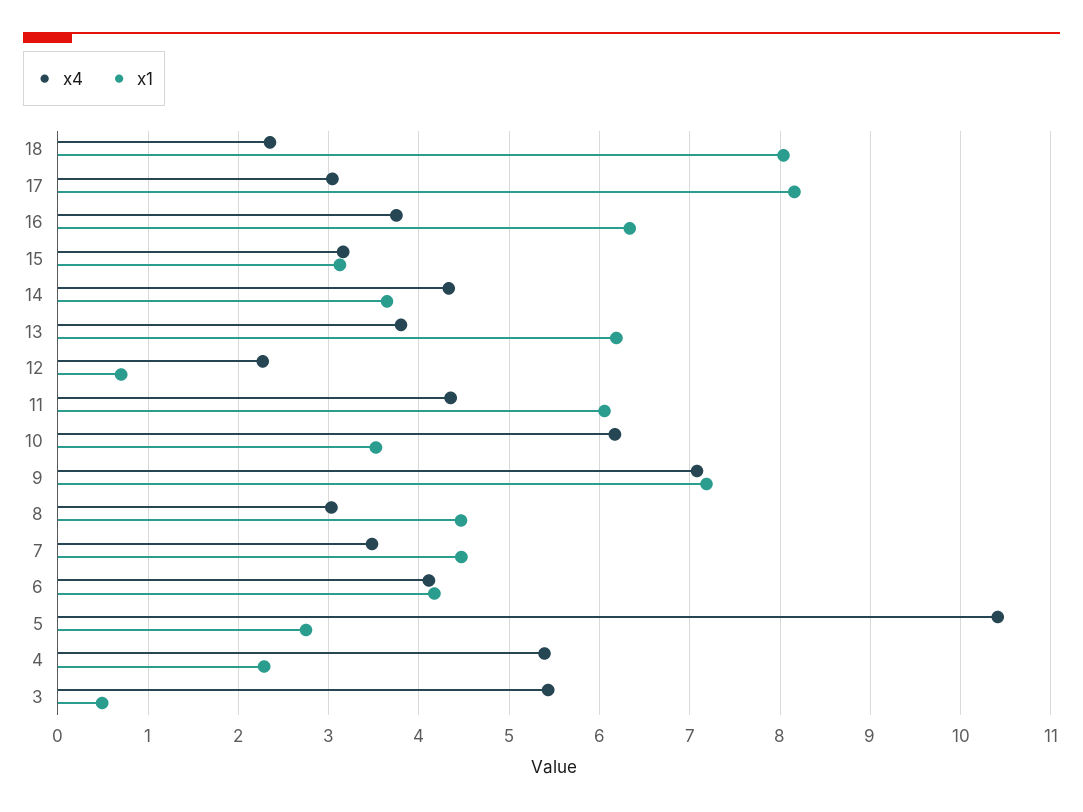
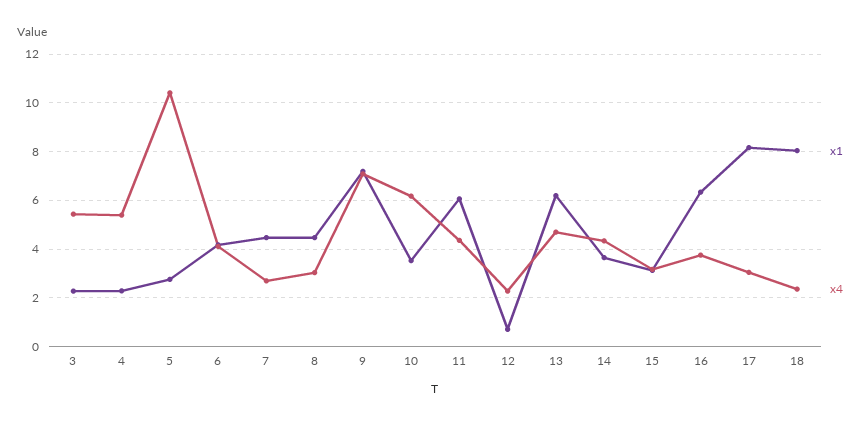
x4, 13: 3.8 -> 4.75
x4, 7: 3.5 -> 2.75
x1, 3: 0.5 -> 2.25

